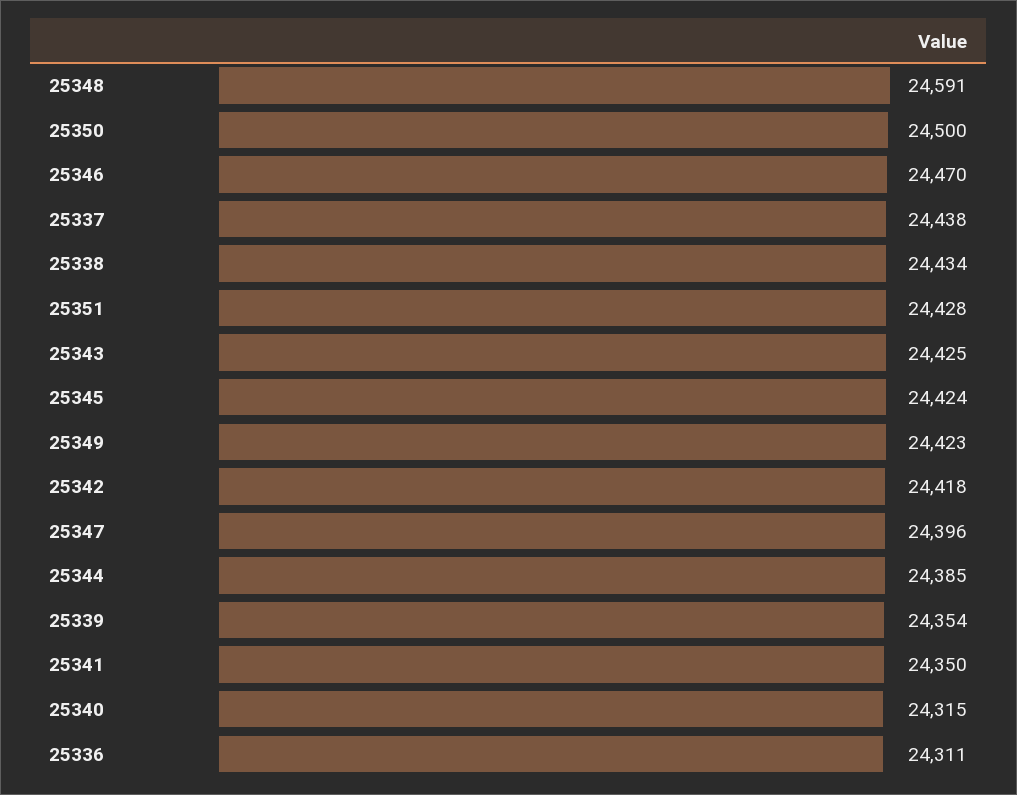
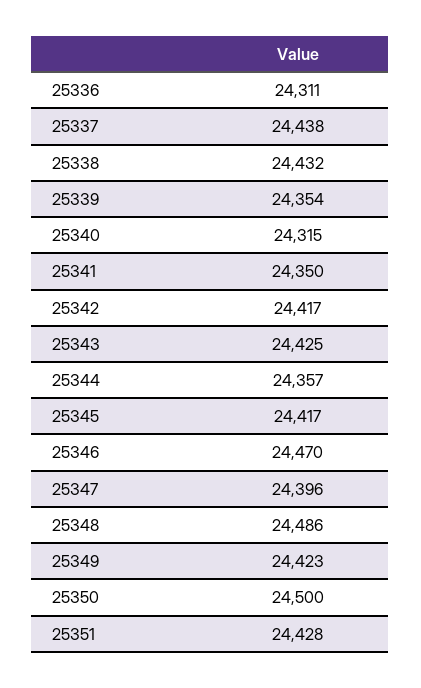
25348: 24591 -> 24486
25338: 24434 -> 24432
25345: 24424 -> 24417
25342: 24418 -> 24417
25344: 24385 -> 24357

